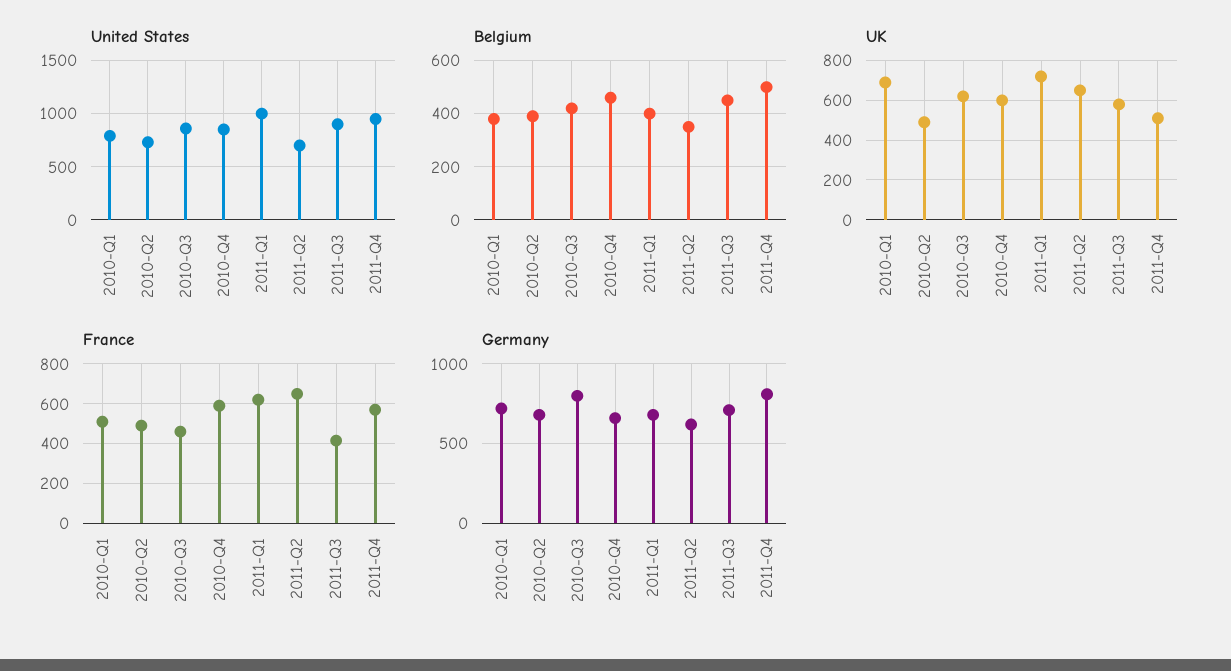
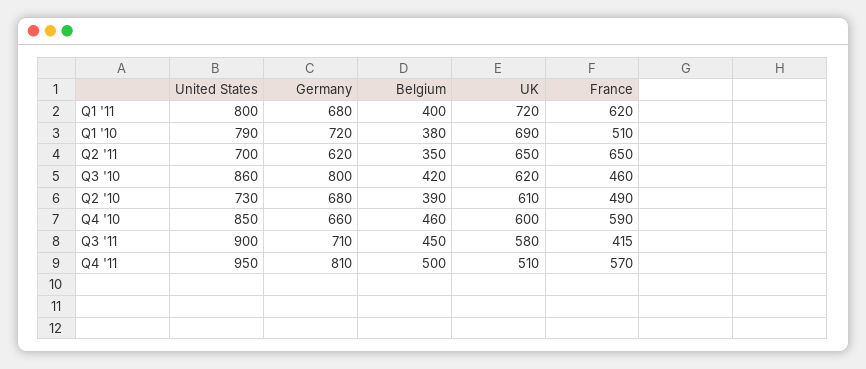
United States, 2011-Q1: 1000 -> 800
UK, 2010-Q2: 500 -> 610

